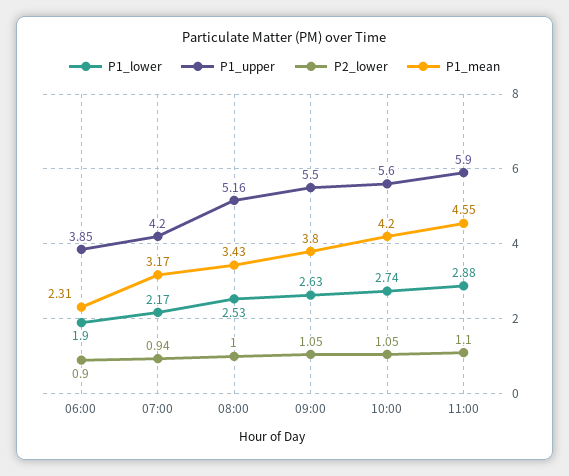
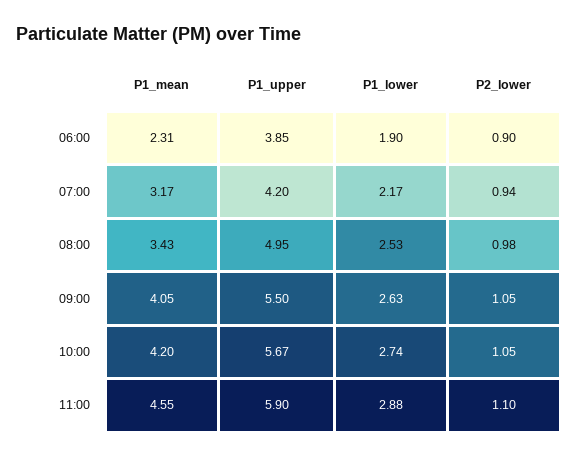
P1_upper, 08:00: 5.16 -> 4.95
P2_lower, 08:00: 1 -> 0.98
P1_mean, 09:00: 3.8 -> 4.05
P1_upper, 10:00: 5.6 -> 5.67

